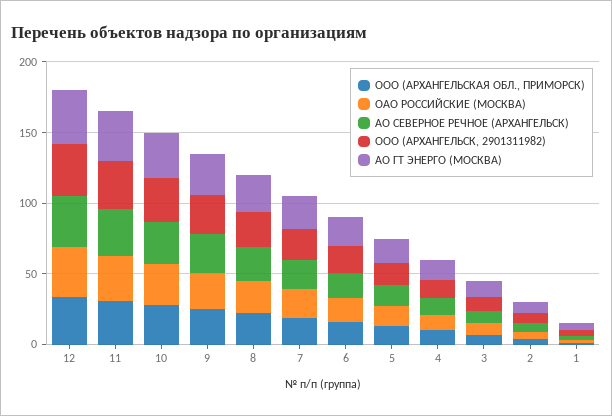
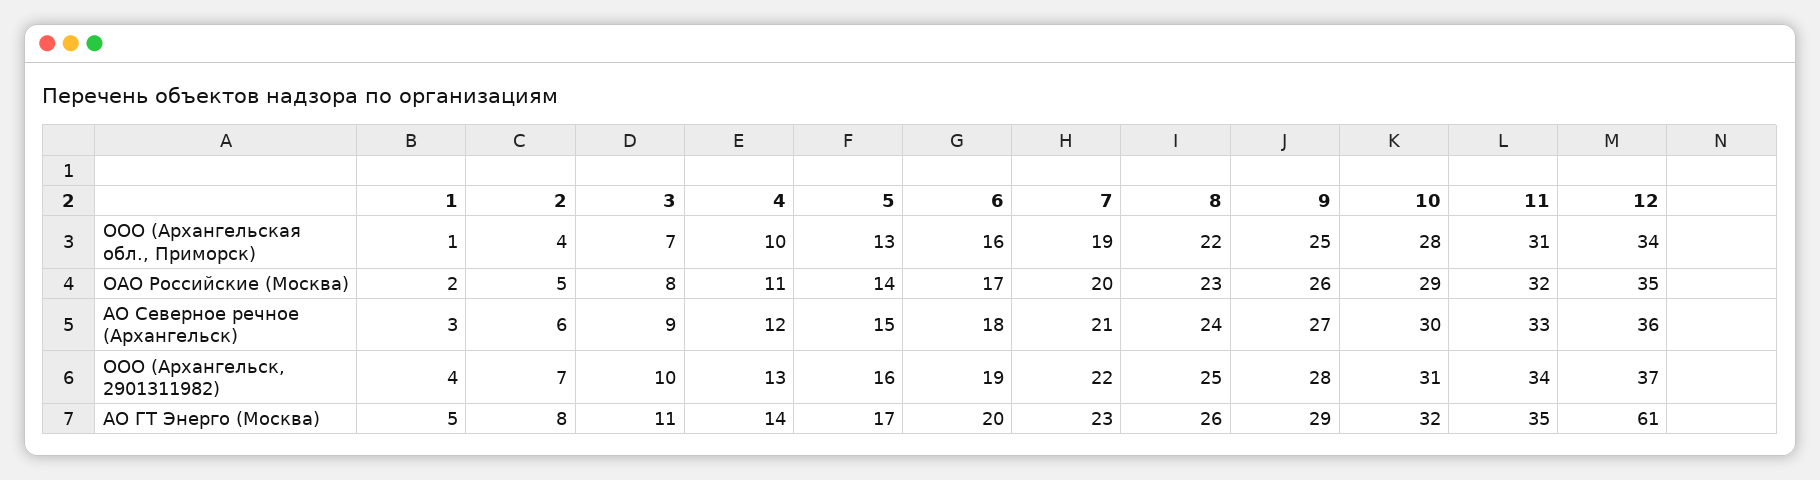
АО ГТ ЭНЕРГО (МОСКВА), 12: 40 -> 61

